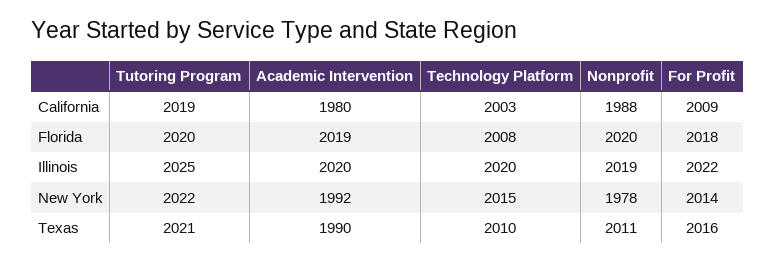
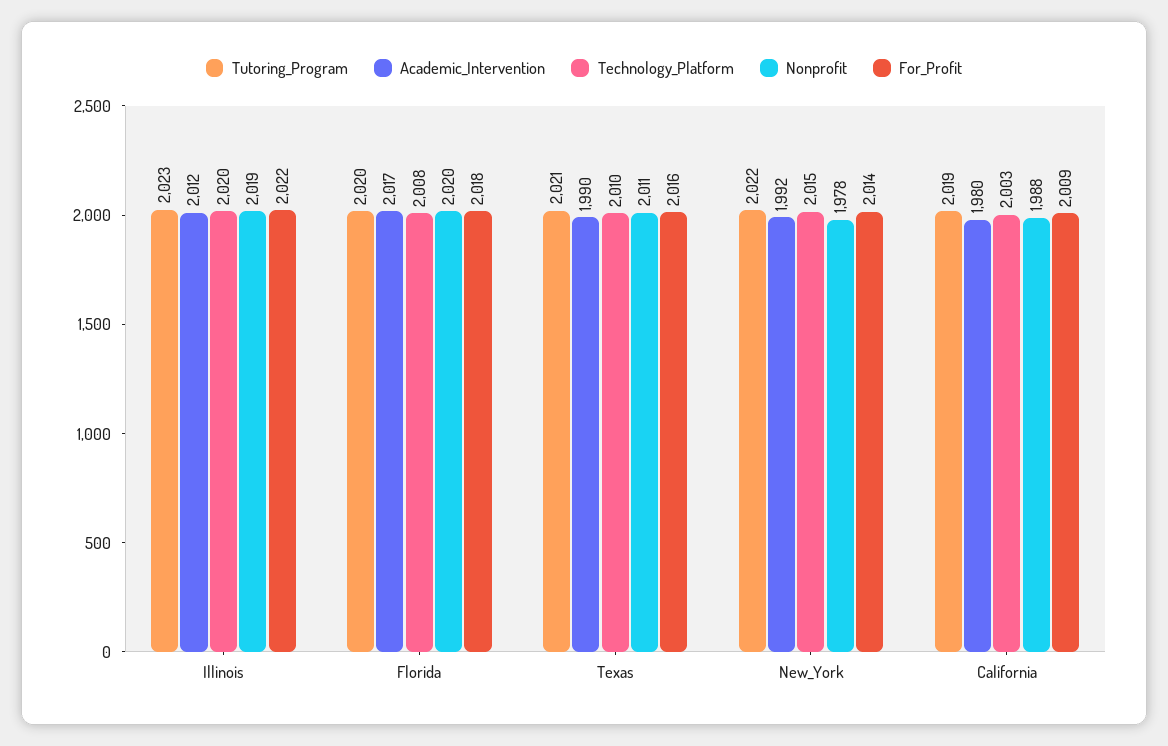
Academic Intervention, Florida: 2019 -> 2017
Tutoring Program, Illinois: 2025 -> 2023
Academic Intervention, Illinois: 2020 -> 2012

